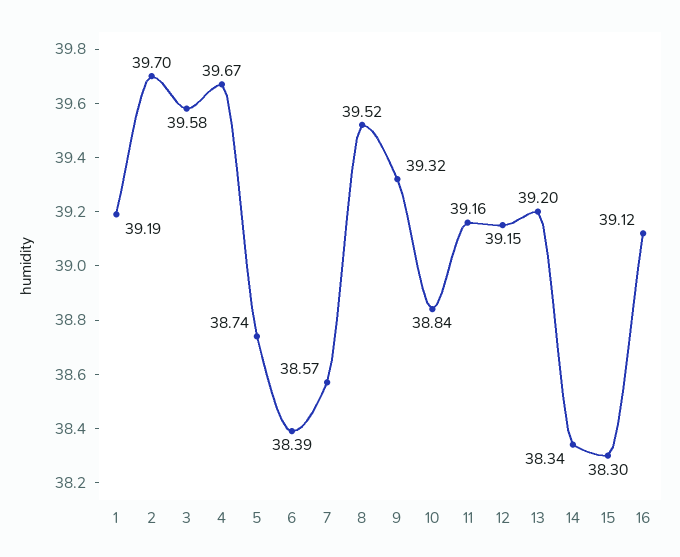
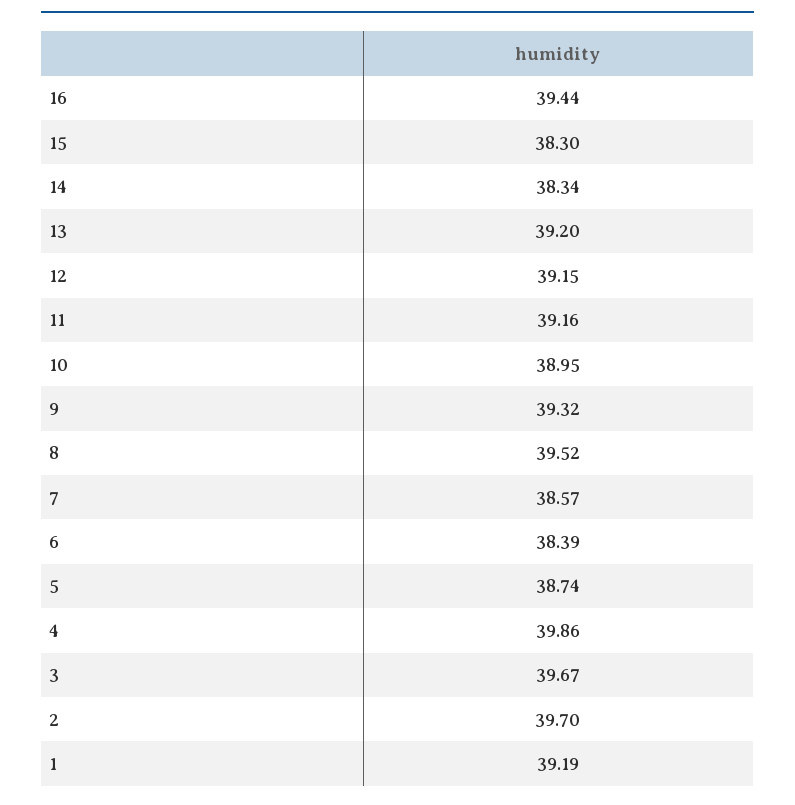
3: 39.58 -> 39.67
4: 39.67 -> 39.86
10: 38.84 -> 38.95
16: 39.12 -> 39.44

